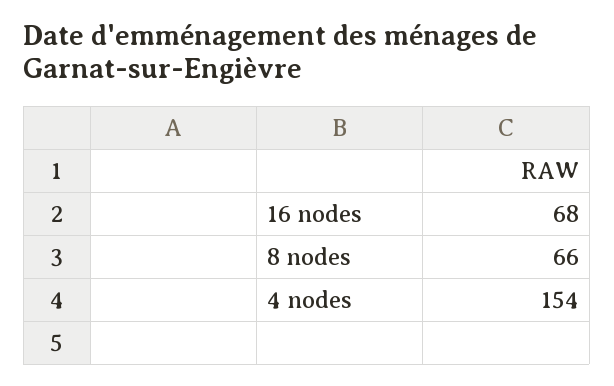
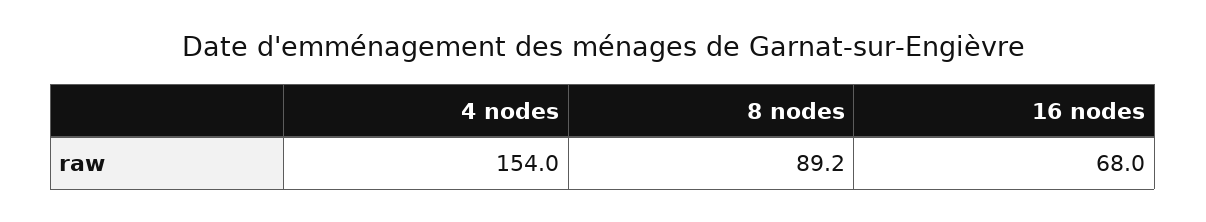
8 nodes: 66 -> 89.2

